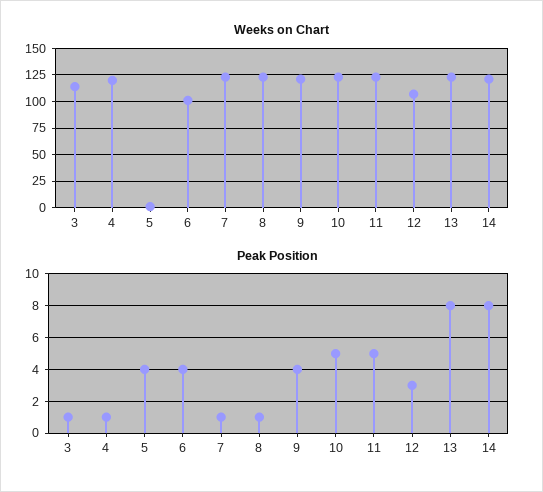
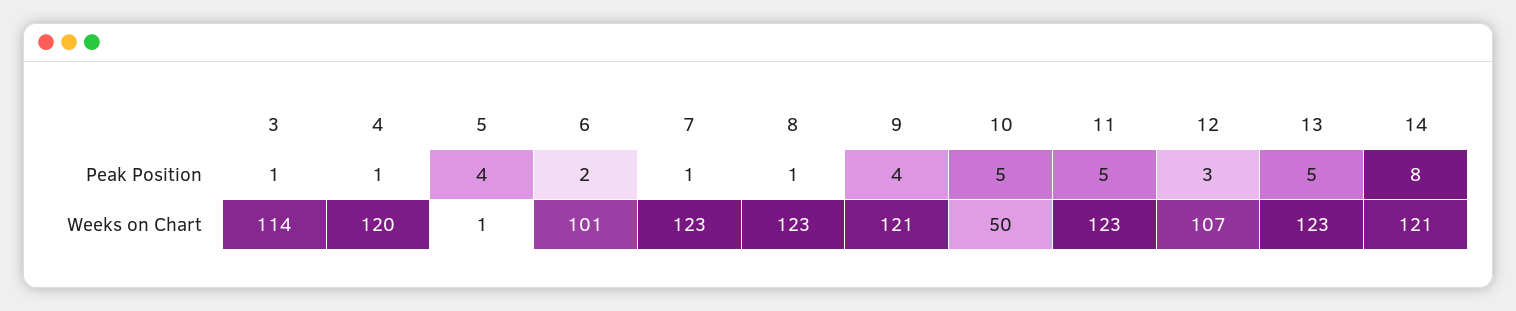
Weeks on Chart, 10: 125 -> 50
Peak Position, 6: 4 -> 2
Peak Position, 13: 8 -> 5

